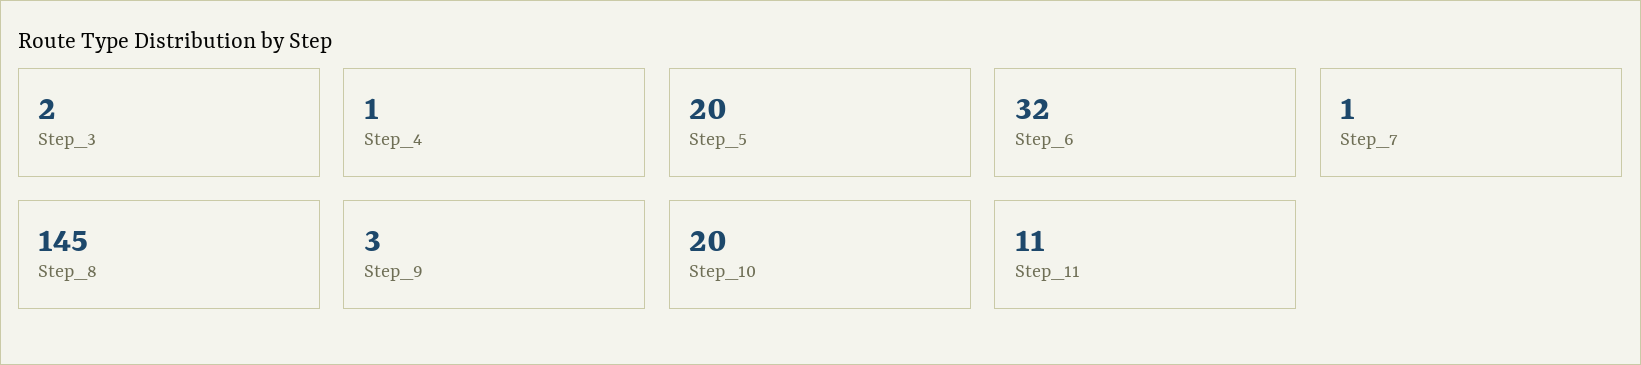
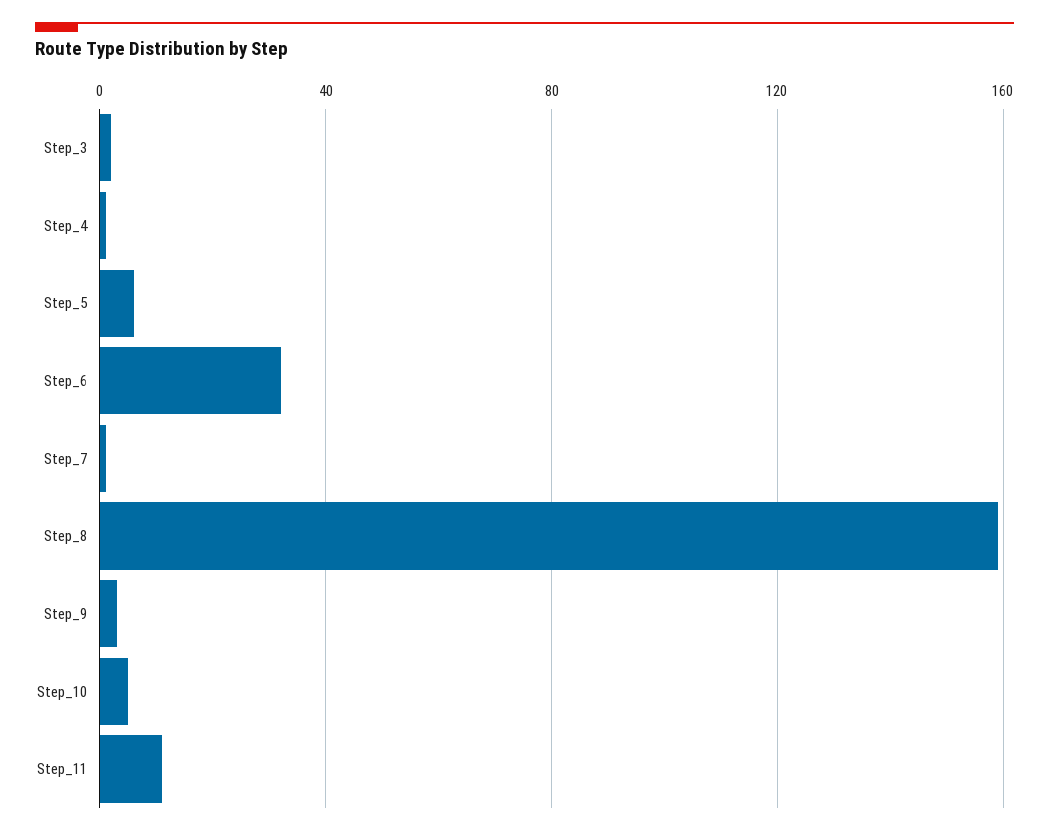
Step_5: 20 -> 5
Step_8: 145 -> 160
Step_10: 20 -> 5

